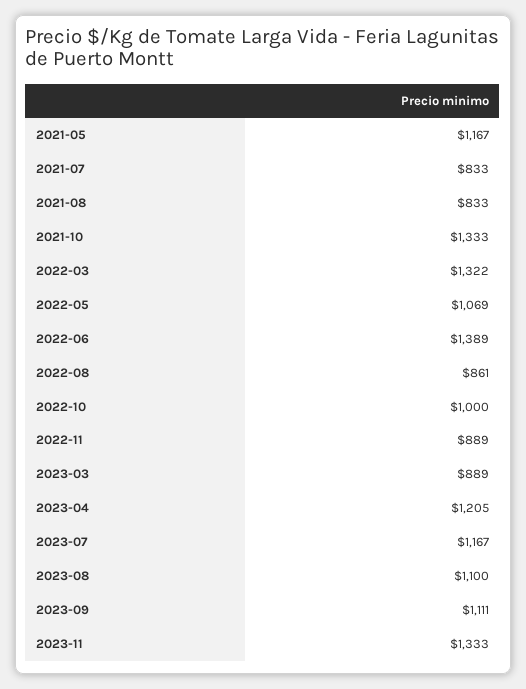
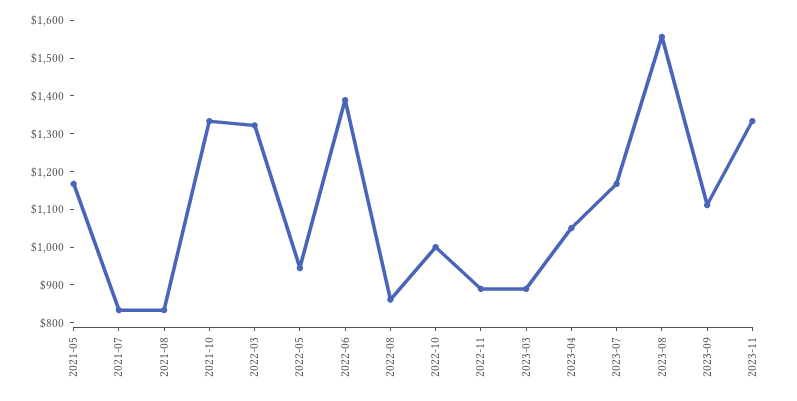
2022-05: 1069 -> 950
2023-04: 1205 -> 1050
2023-08: 1100 -> 1550

